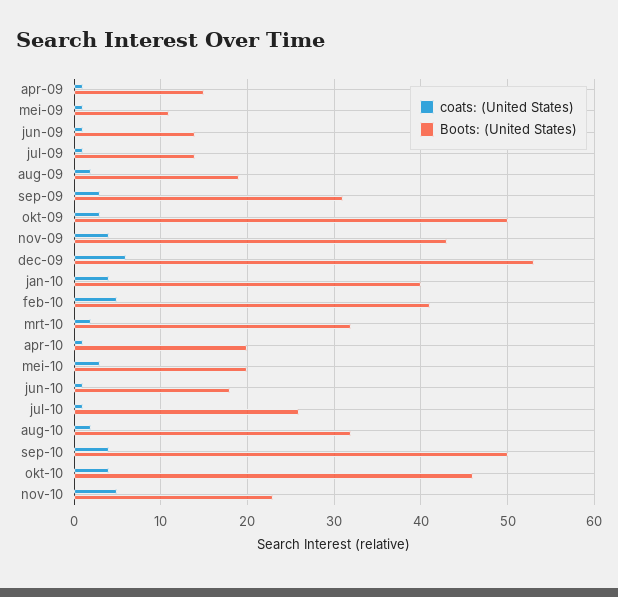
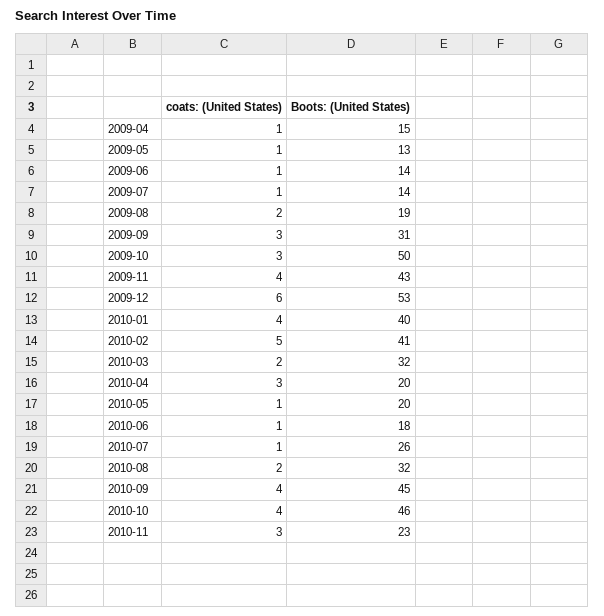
Boots: (United States), mei-09: 11 -> 13
coats: (United States), apr-10: 1 -> 3
coats: (United States), mei-10: 3 -> 1
Boots: (United States), sep-10: 50 -> 45
coats: (United States), nov-10: 5 -> 3

